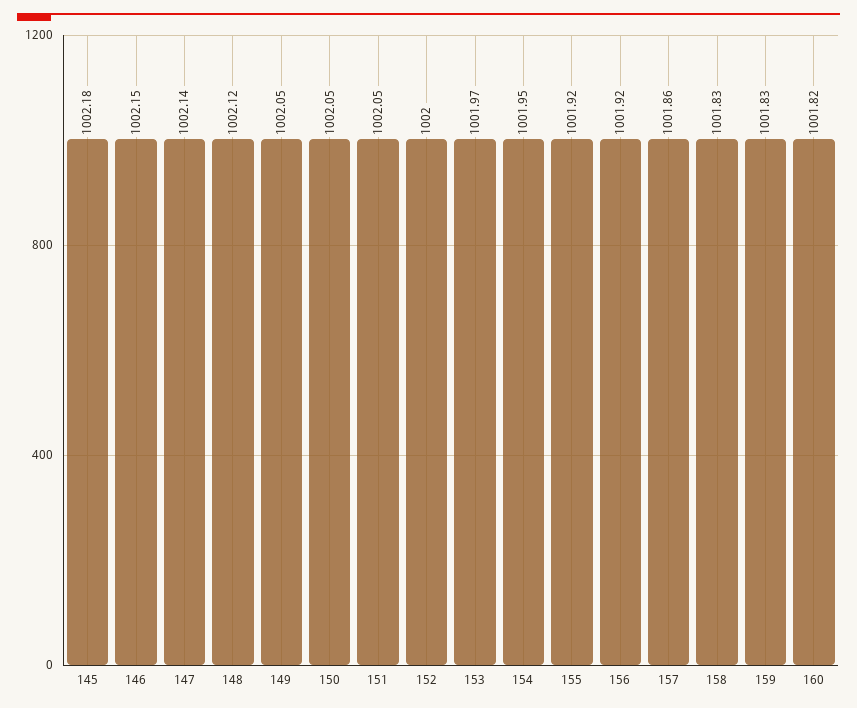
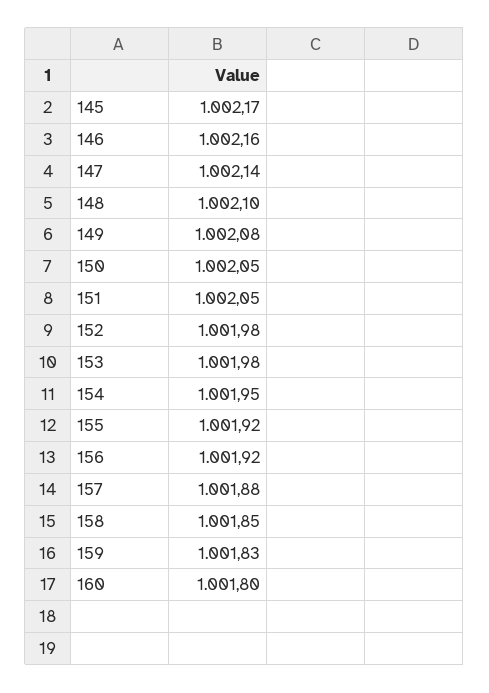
145: 1002.18 -> 1002.17
146: 1002.15 -> 1002.16
148: 1002.12 -> 1002.1
149: 1002.05 -> 1002.08
152: 1002 -> 1001.98
153: 1001.97 -> 1001.98
157: 1001.86 -> 1001.88
158: 1001.83 -> 1001.85
160: 1001.82 -> 1001.8

